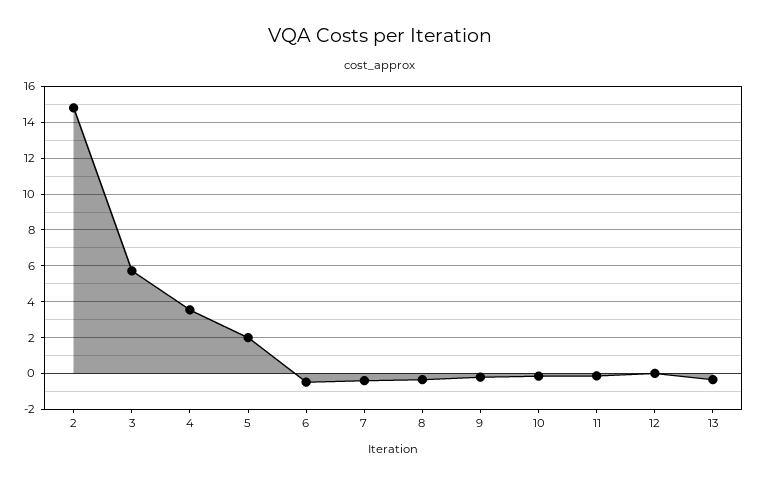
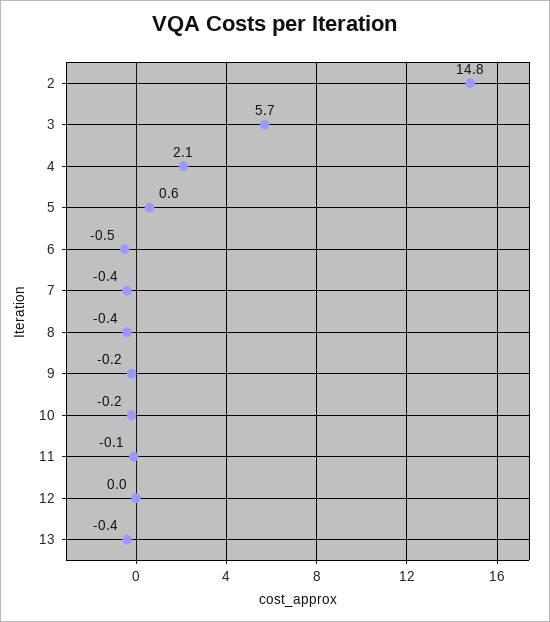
4: 3.5 -> 2.1
5: 2 -> 0.6

